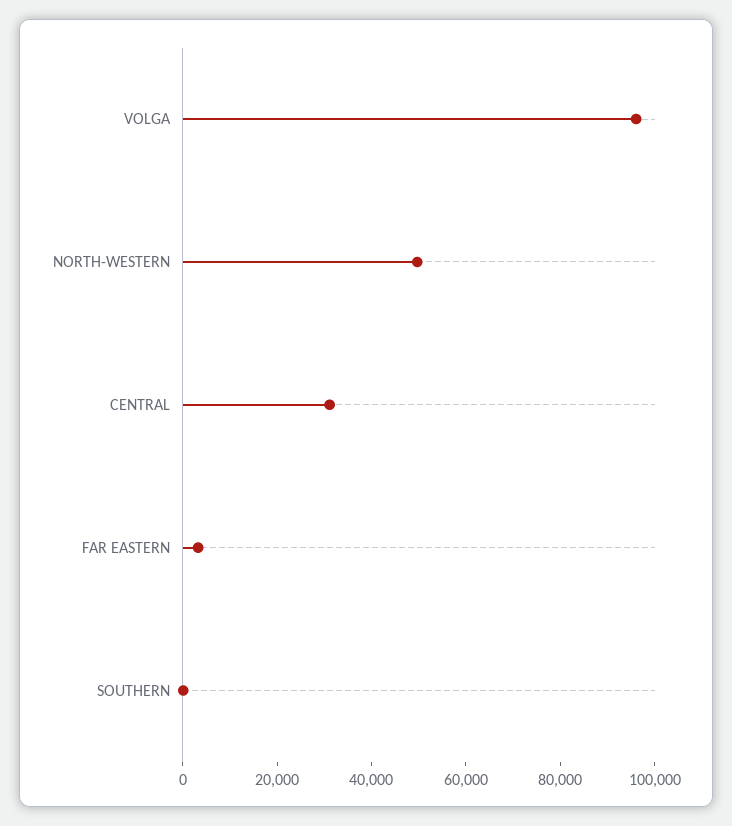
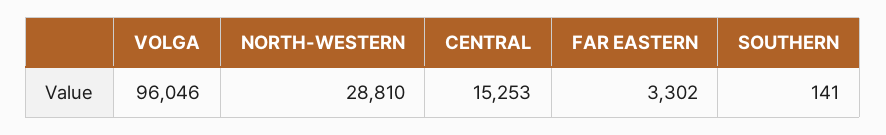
NORTH-WESTERN: 50000 -> 28810
CENTRAL: 30000 -> 15253

